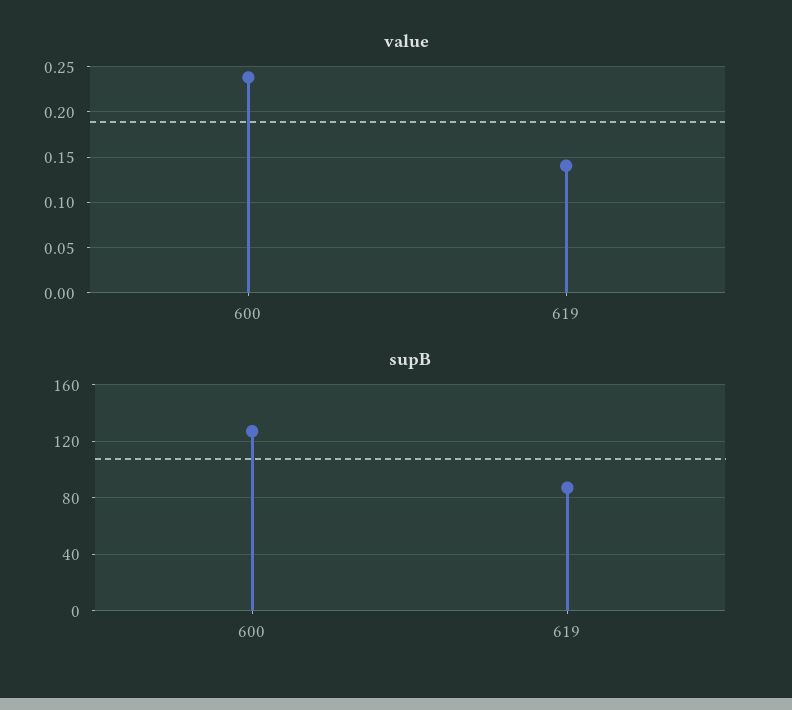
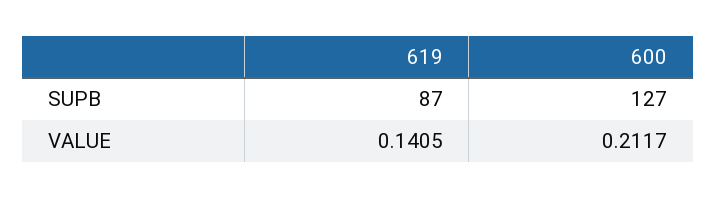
value, 600: 0.24 -> 0.2117

